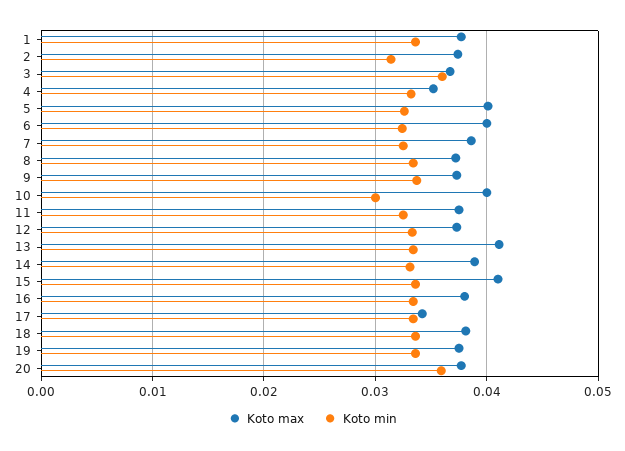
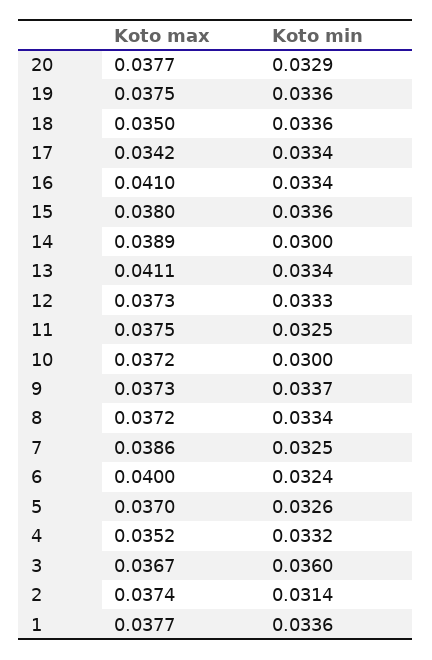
Koto max, 5: 0.04 -> 0.037
Koto max, 10: 0.04 -> 0.0372
Koto min, 14: 0.033 -> 0.03
Koto max, 15: 0.041 -> 0.038
Koto max, 16: 0.038 -> 0.041
Koto max, 18: 0.038 -> 0.035
Koto min, 20: 0.036 -> 0.0329

